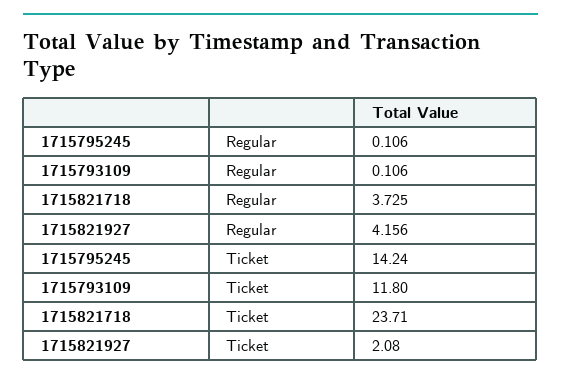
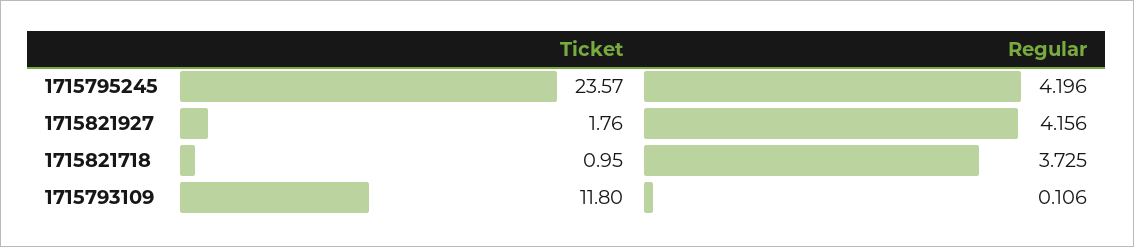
1715795245, Regular: 0.106 -> 4.196
1715795245, Ticket: 14.24 -> 23.57
1715821718, Ticket: 23.71 -> 0.95
1715821927, Ticket: 2.08 -> 1.76

